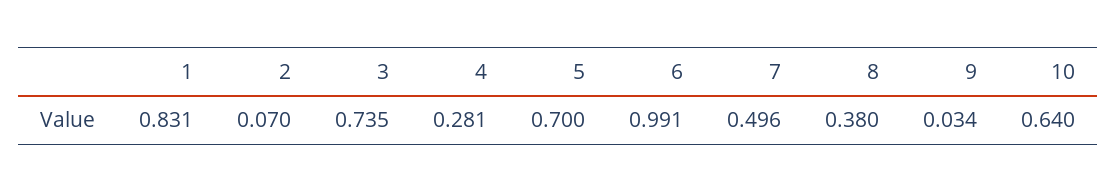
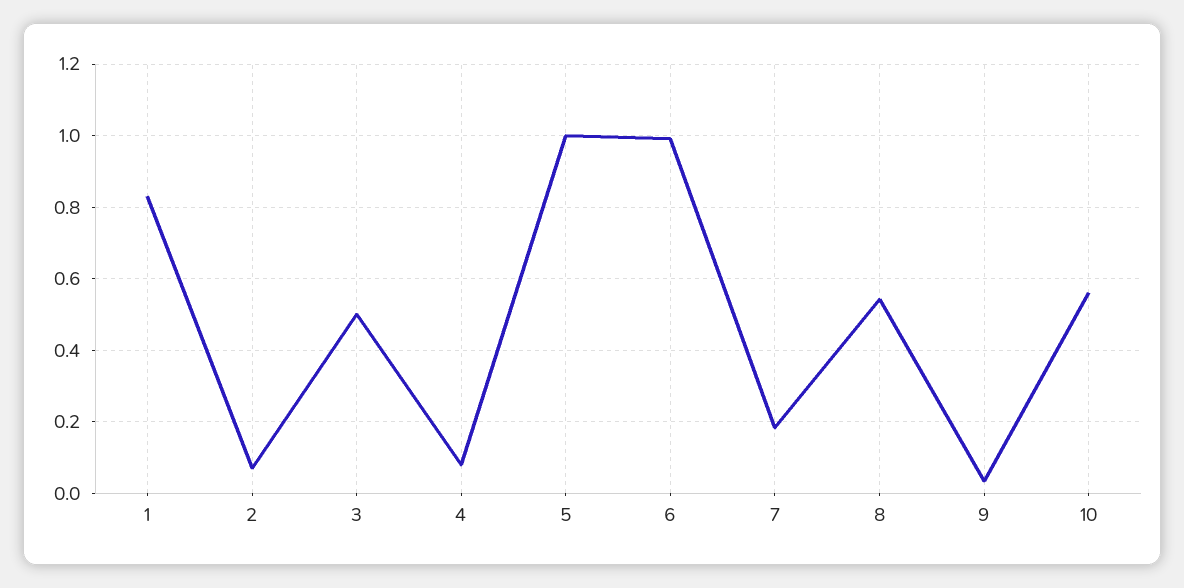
3: 0.735 -> 0.5
4: 0.281 -> 0.08
5: 0.7 -> 1
7: 0.496 -> 0.18
8: 0.38 -> 0.54
10: 0.64 -> 0.56

